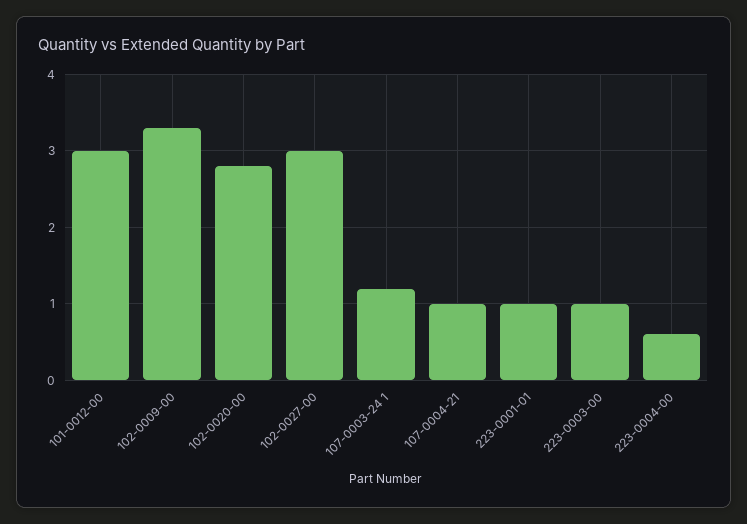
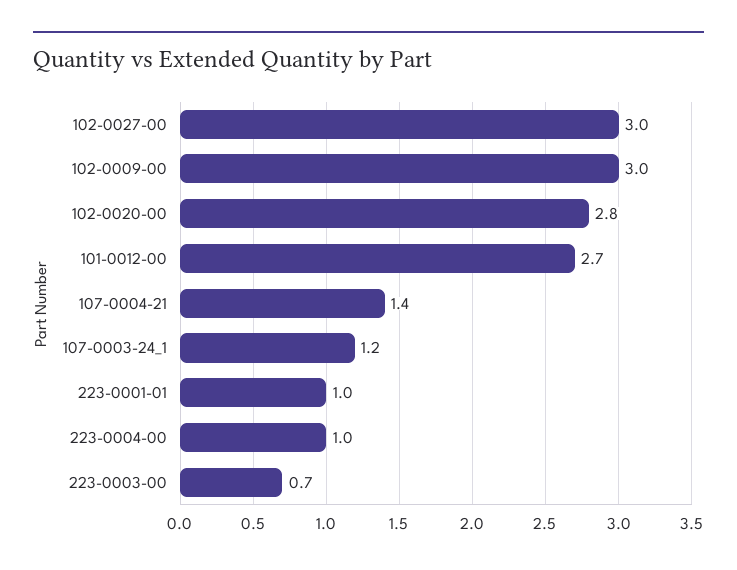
101-0012-00: 3 -> 2.7
102-0009-00: 3.3 -> 3
107-0004-21: 1 -> 1.4
223-0003-00: 1 -> 0.7
223-0004-00: 0.6 -> 1

